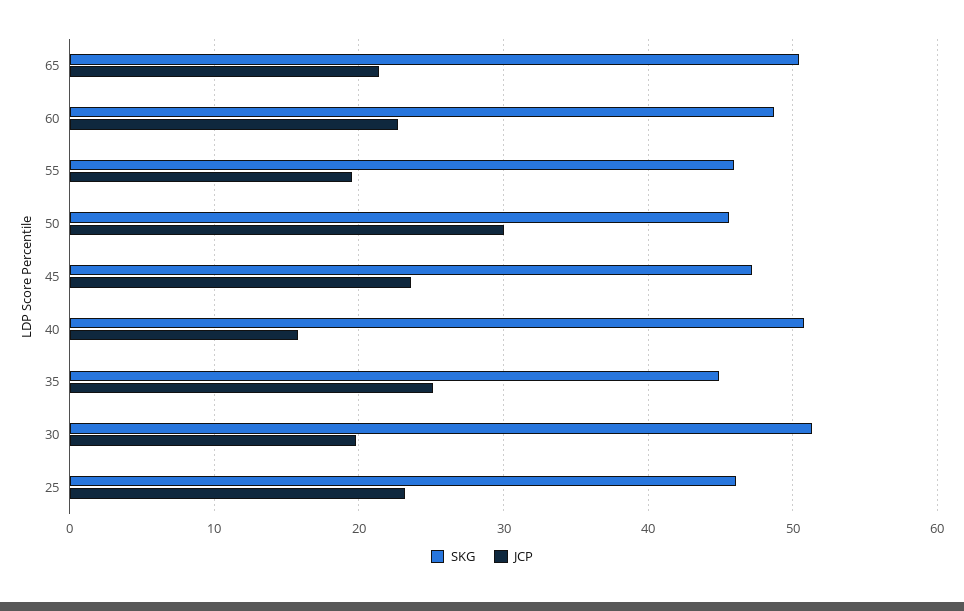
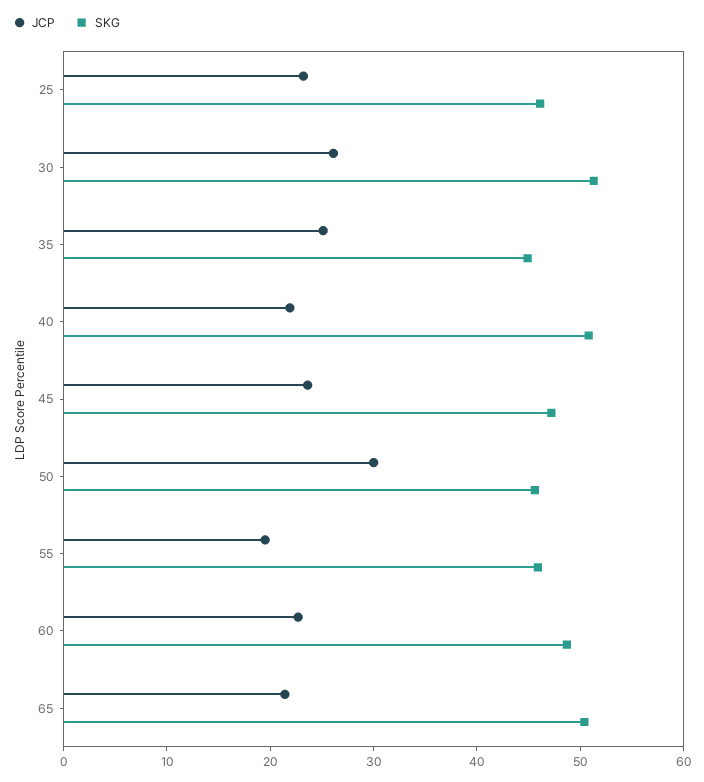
JCP, 40: 16 -> 22
JCP, 30: 20 -> 26

